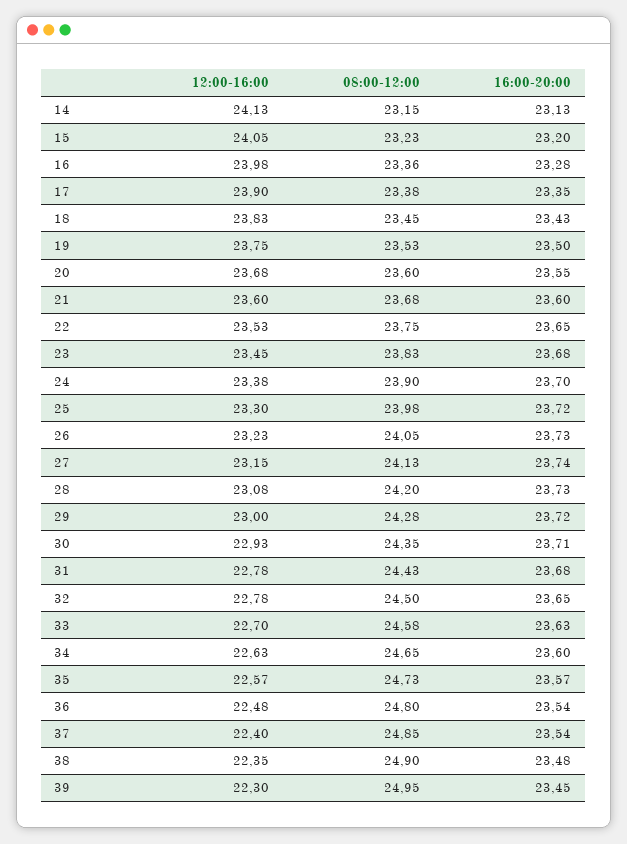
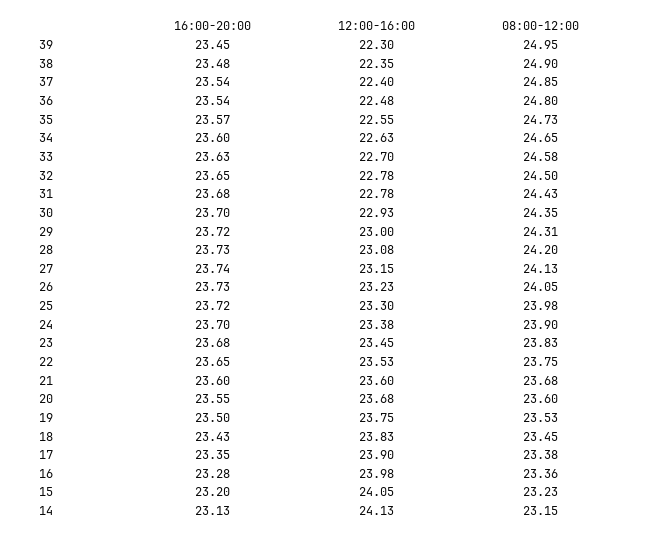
08:00-12:00, 29: 24.28 -> 24.31
16:00-20:00, 30: 23.71 -> 23.7
12:00-16:00, 35: 22.57 -> 22.55

